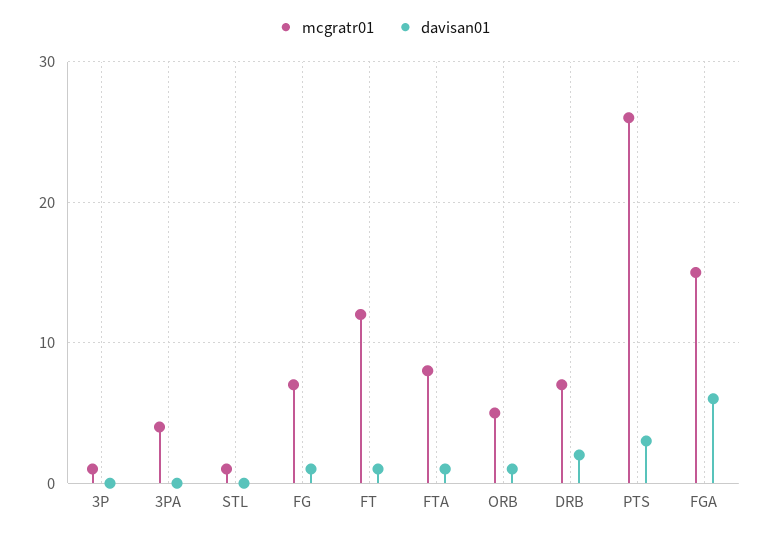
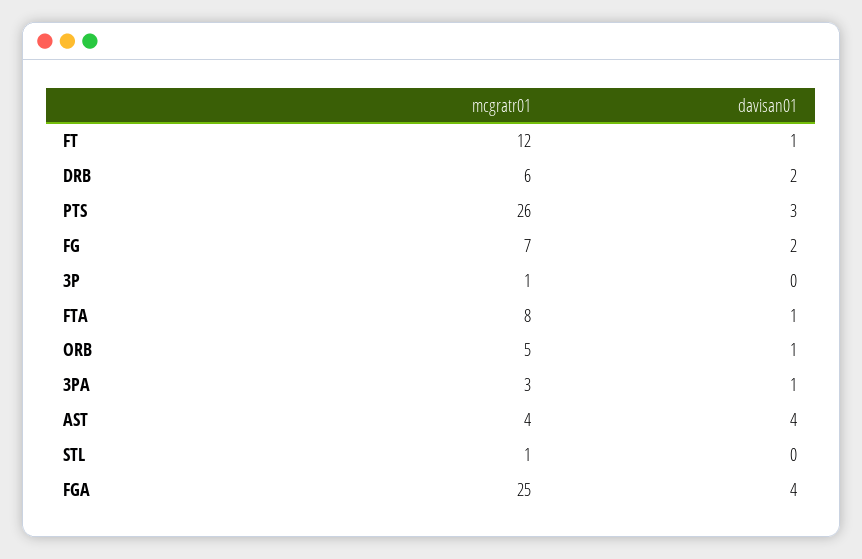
mcgratr01, 3PA: 4 -> 3
davisan01, 3PA: 0 -> 1
davisan01, FG: 1 -> 2
mcgratr01, DRB: 7 -> 6
mcgratr01, FGA: 15 -> 25
davisan01, FGA: 6 -> 4
mcgratr01, AST: none -> 4
davisan01, AST: none -> 4

